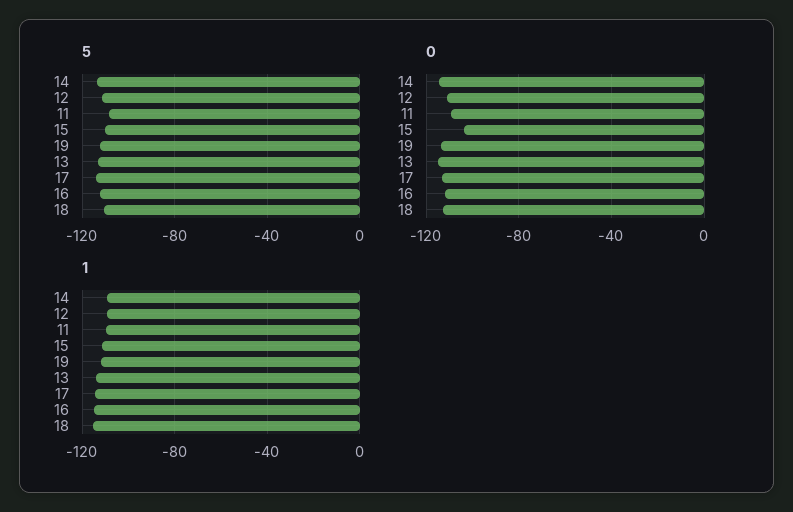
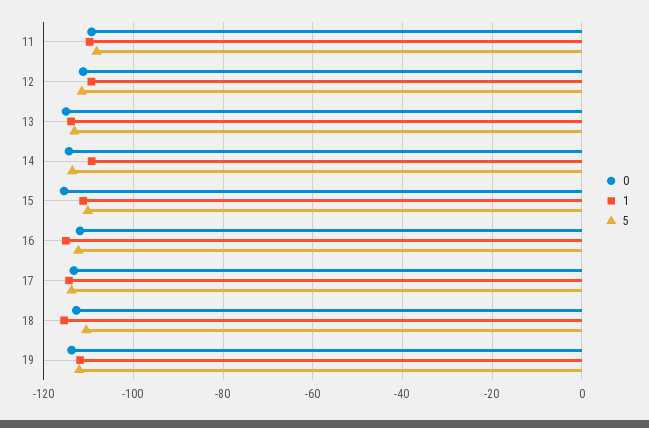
0, 15: -105 -> -116

